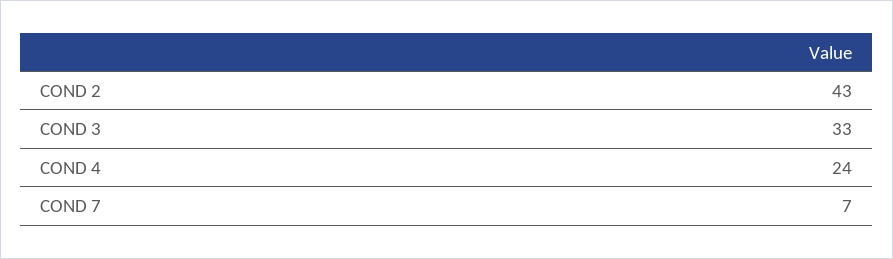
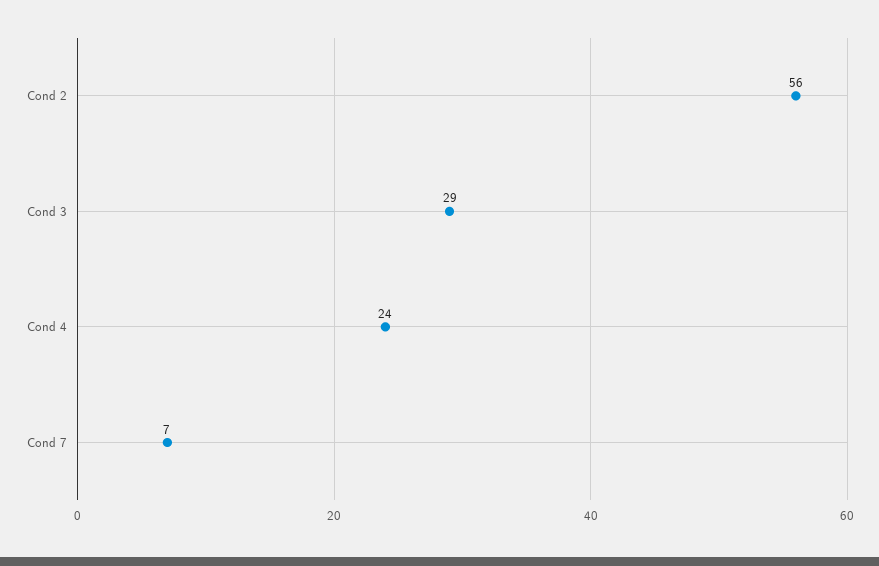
COND 2: 43 -> 56
COND 3: 33 -> 29

